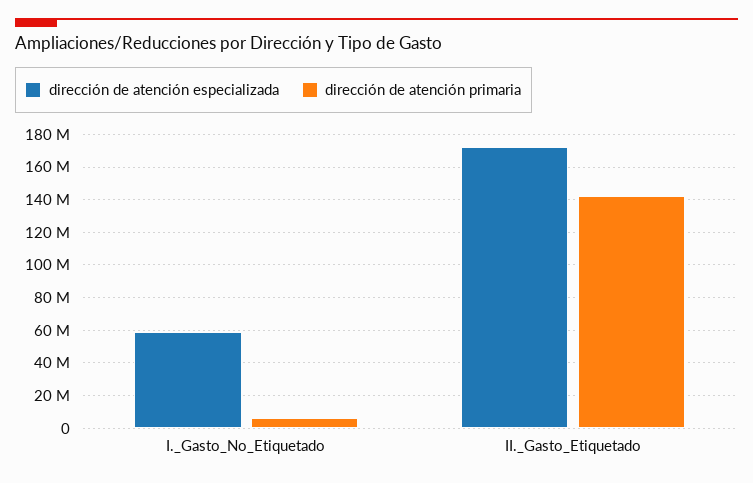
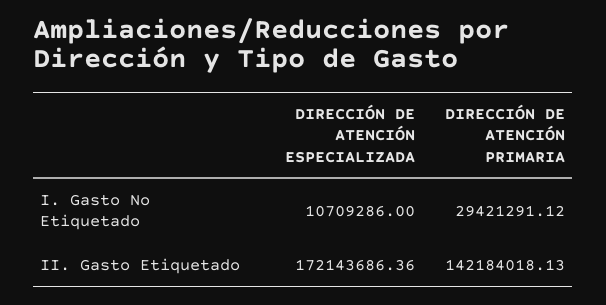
dirección de atención especializada, I._Gasto_No_Etiquetado: 60000000 -> 10709286
dirección de atención primaria, I._Gasto_No_Etiquetado: 5000000 -> 29421291.12

